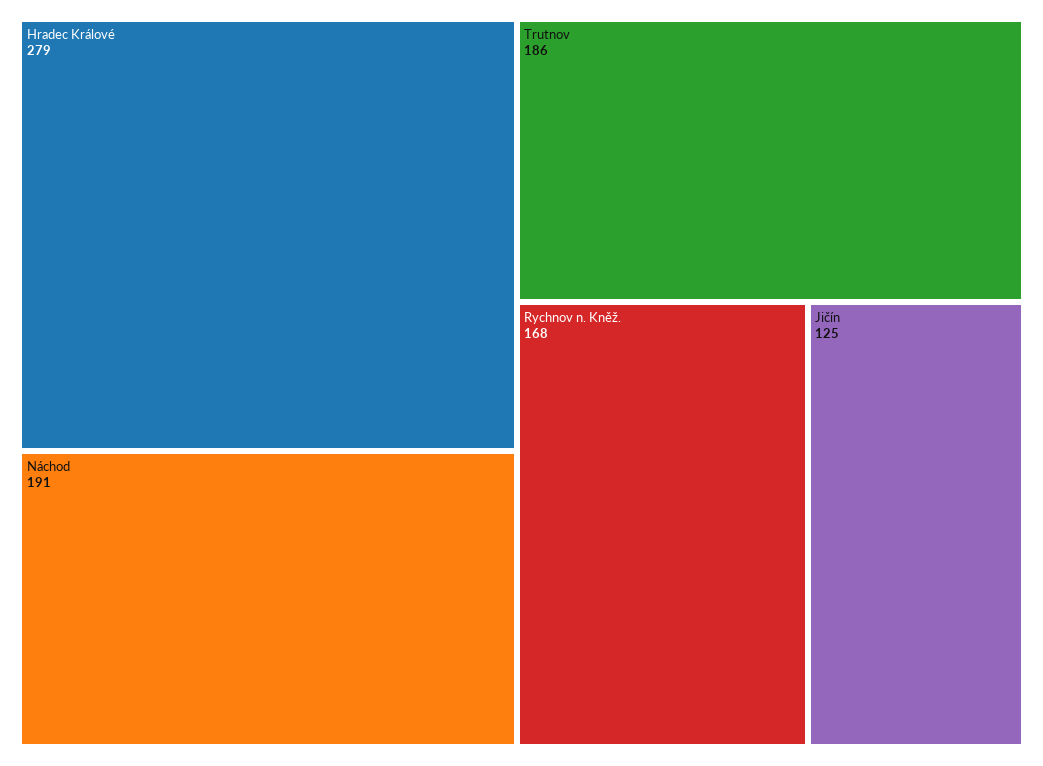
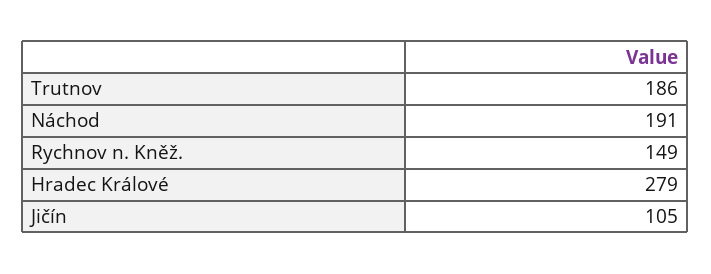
Rychnov n. Kněž.: 168 -> 149
Jičín: 125 -> 105

